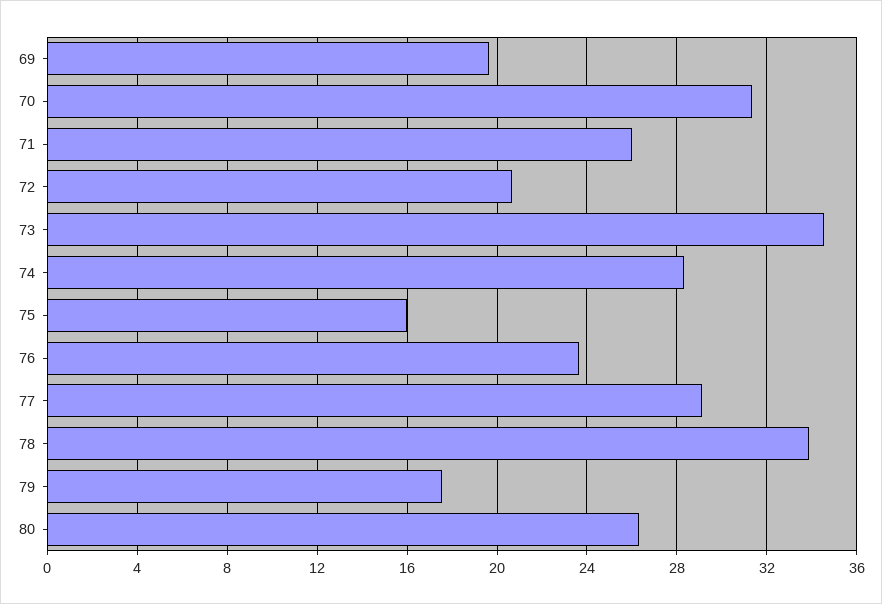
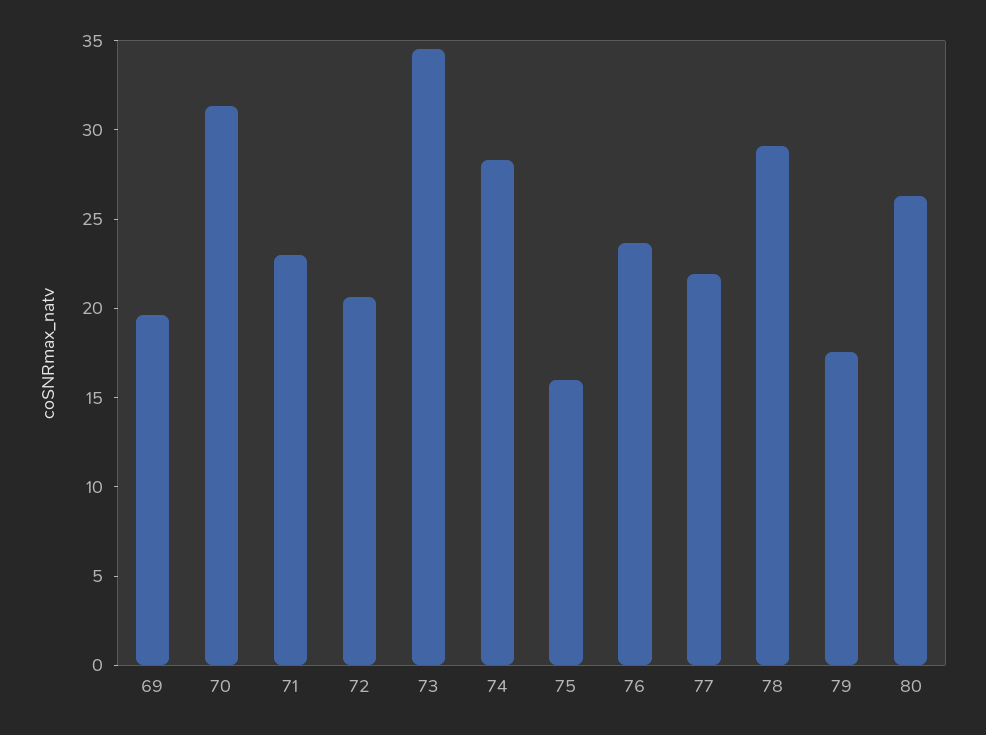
71: 26 -> 23
77: 29 -> 22
78: 34 -> 29

